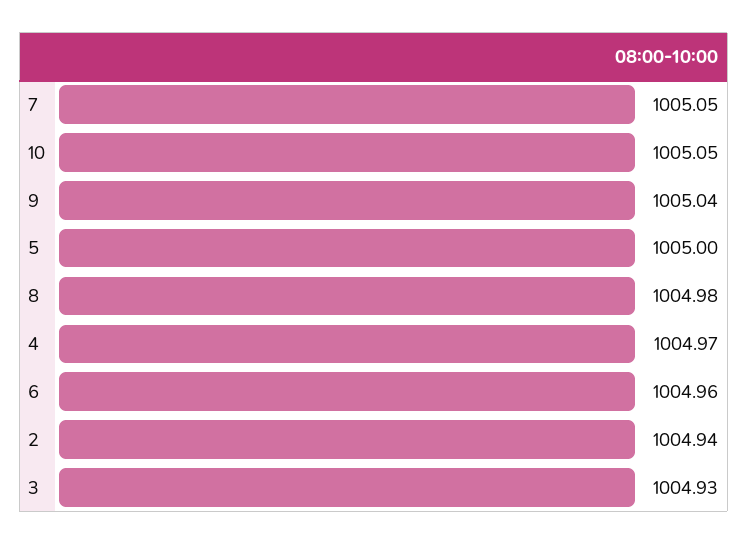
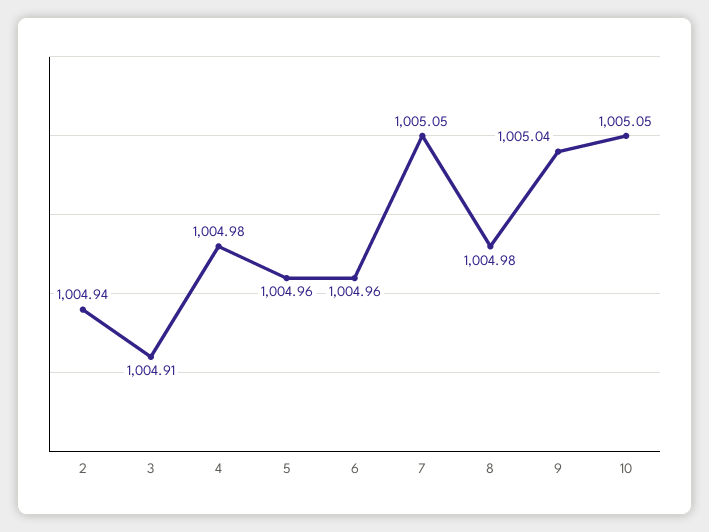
5: 1005 -> 1004.96
4: 1004.97 -> 1004.98
3: 1004.93 -> 1004.91

